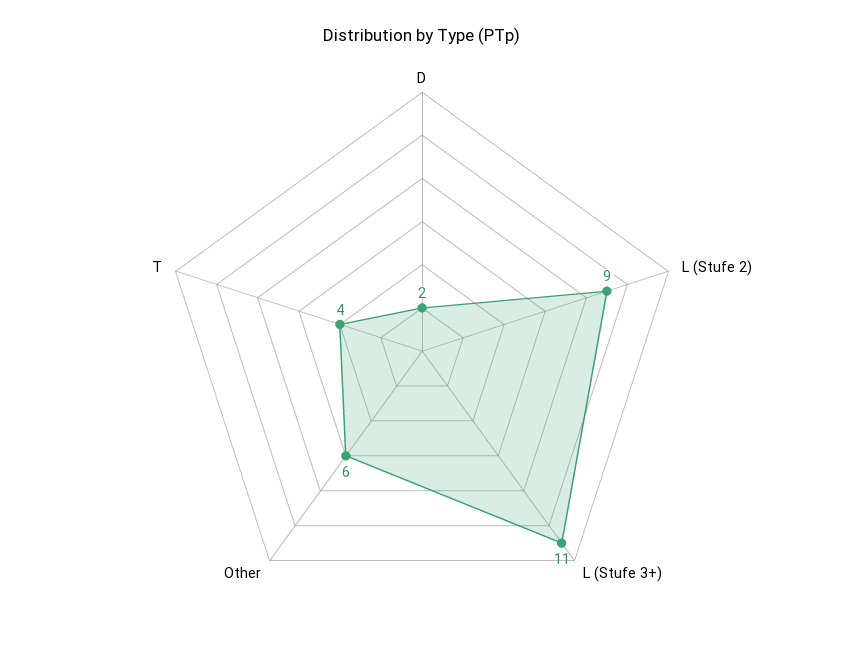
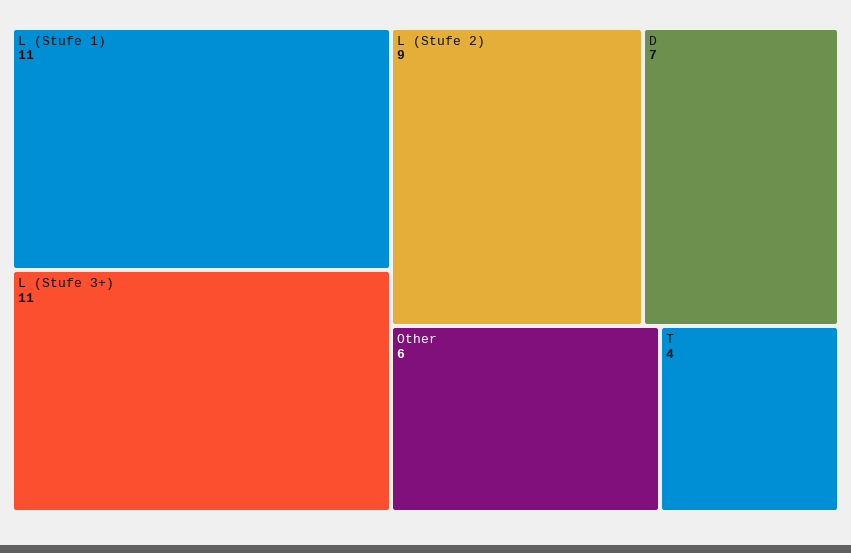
D: 2 -> 7
L (Stufe 1): none -> 11

